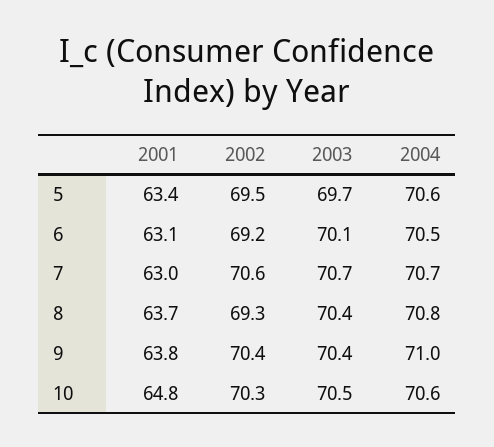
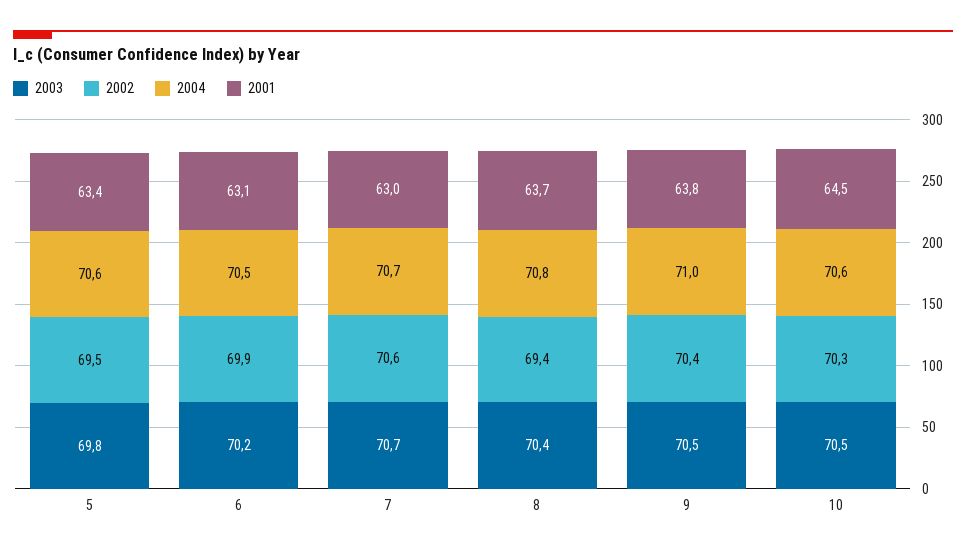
2003, 5: 69.7 -> 69.8
2002, 6: 69.2 -> 69.9
2003, 6: 70.1 -> 70.2
2002, 8: 69.3 -> 69.4
2003, 9: 70.4 -> 70.5
2001, 10: 64.8 -> 64.5

